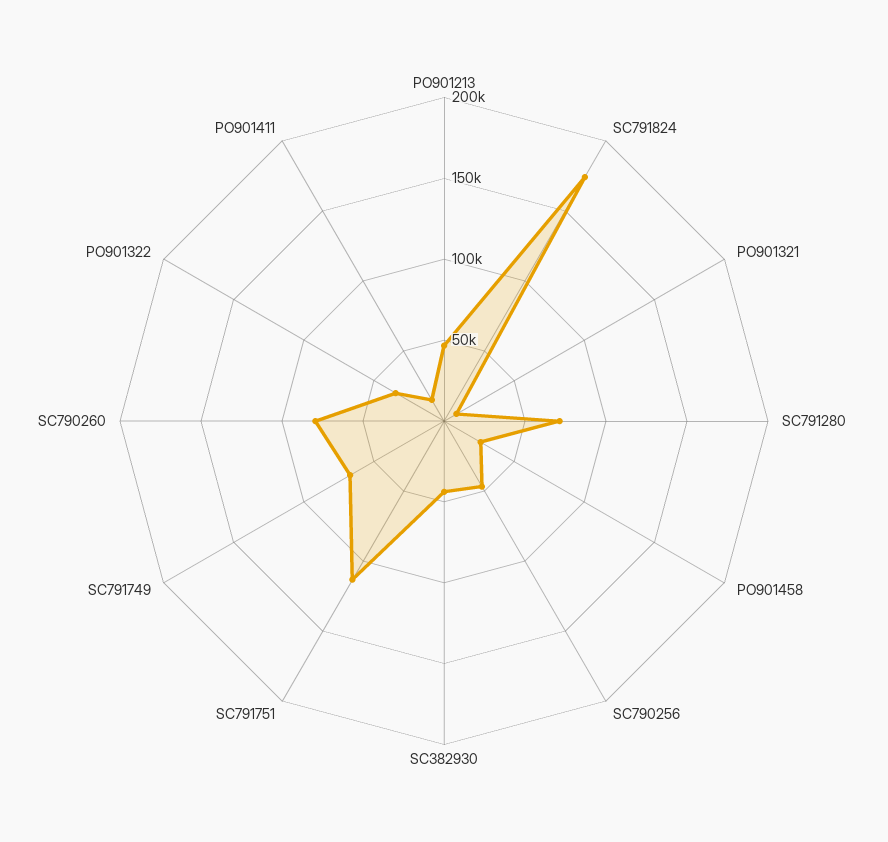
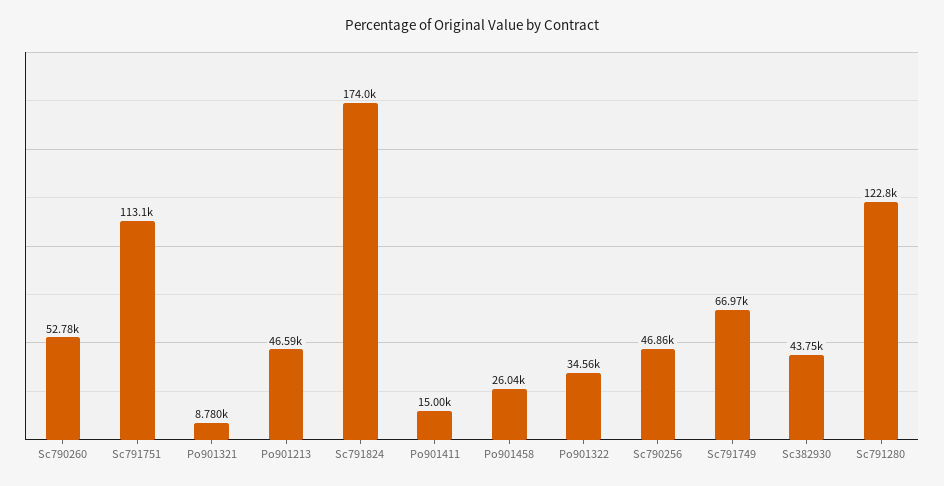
SC791280: 70000 -> 122800
SC790260: 80000 -> 52780

